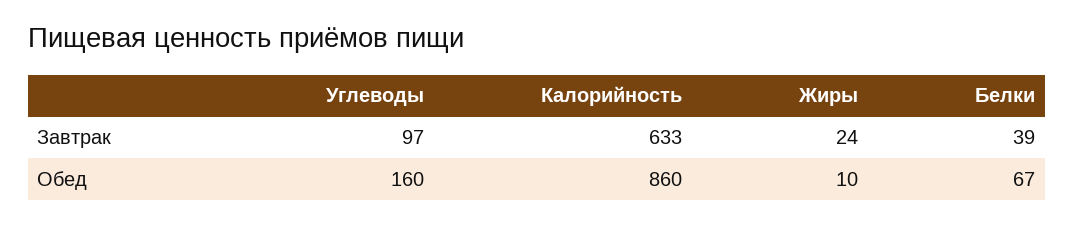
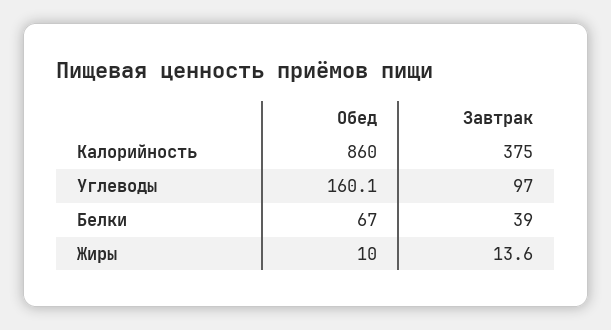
Калорийность, Завтрак: 633 -> 375
Жиры, Завтрак: 24 -> 13.6

